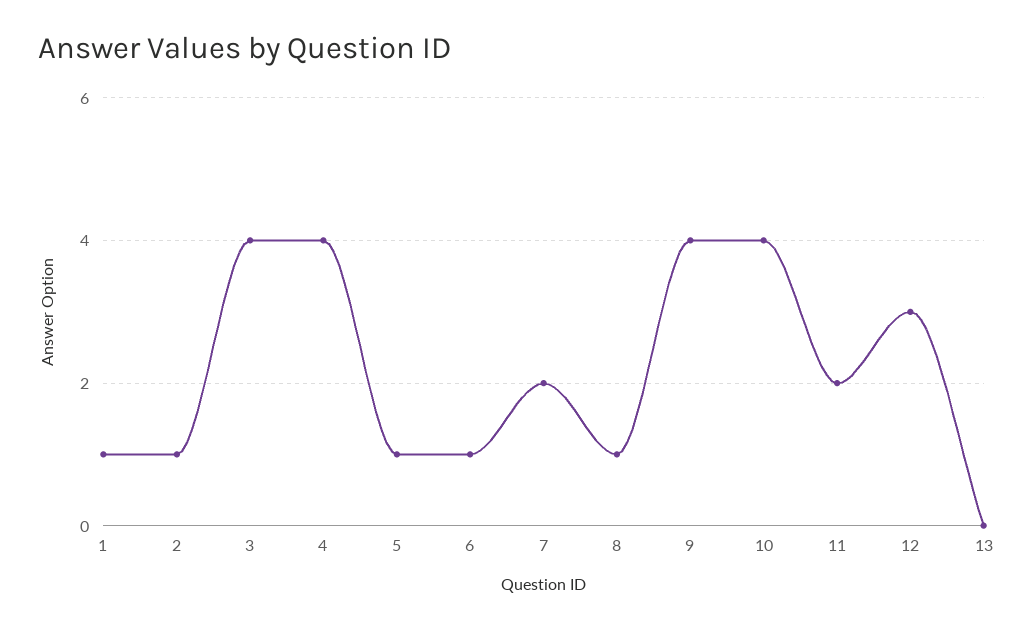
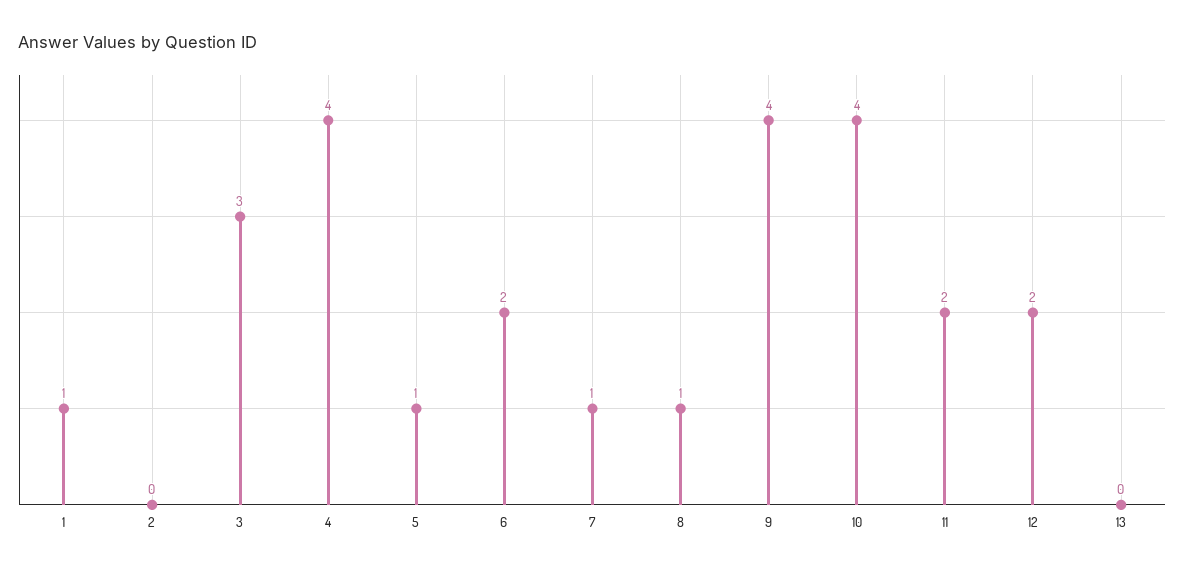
2: 1 -> 0
3: 4 -> 3
6: 1 -> 2
7: 2 -> 1
12: 3 -> 2

